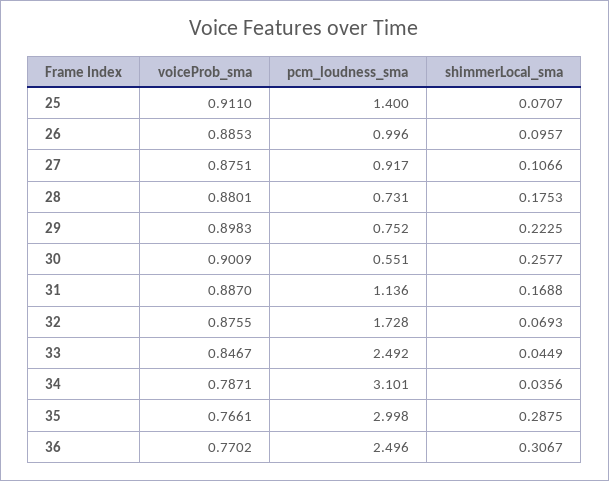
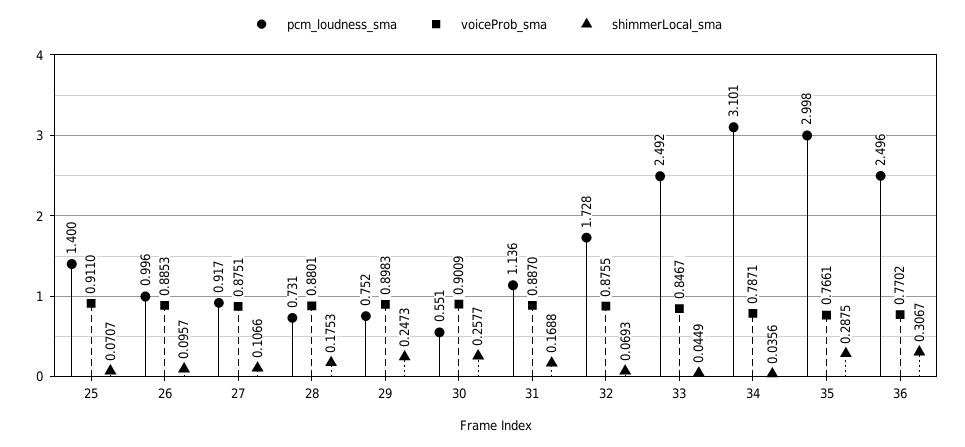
shimmerLocal_sma, 29: 0.2225 -> 0.2473

